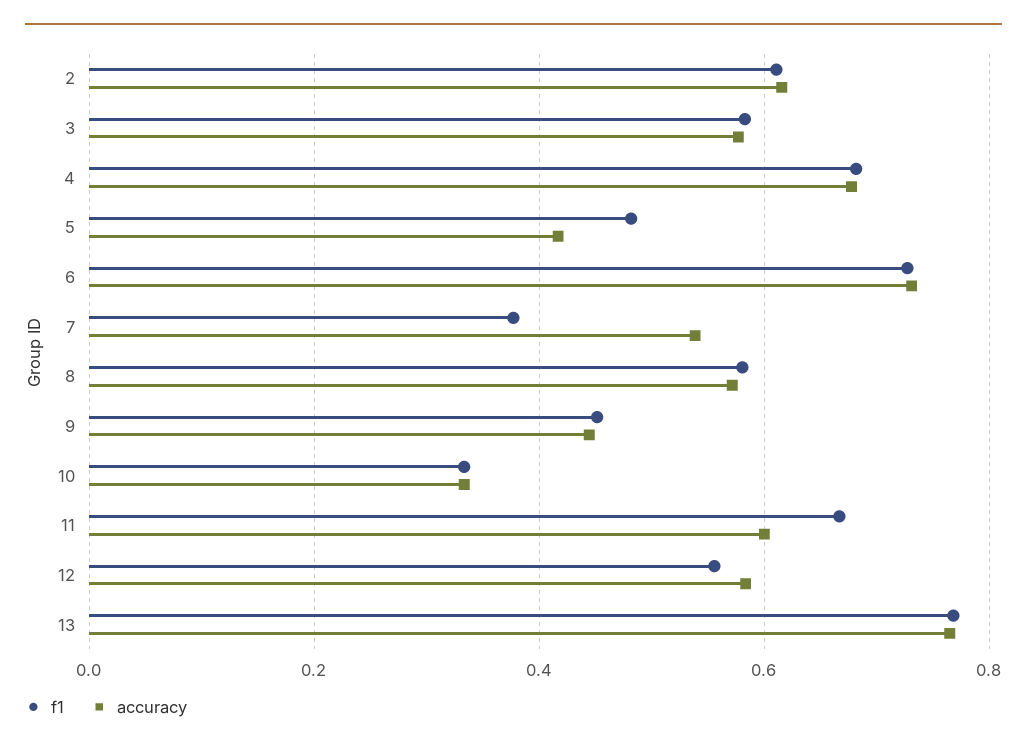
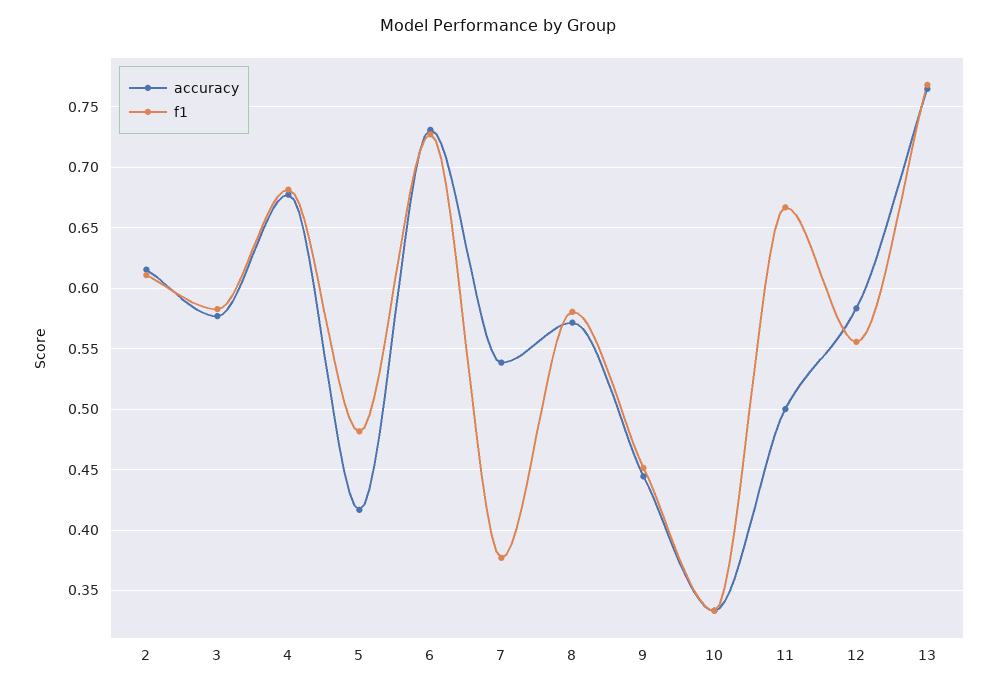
accuracy, 11: 0.6 -> 0.5

